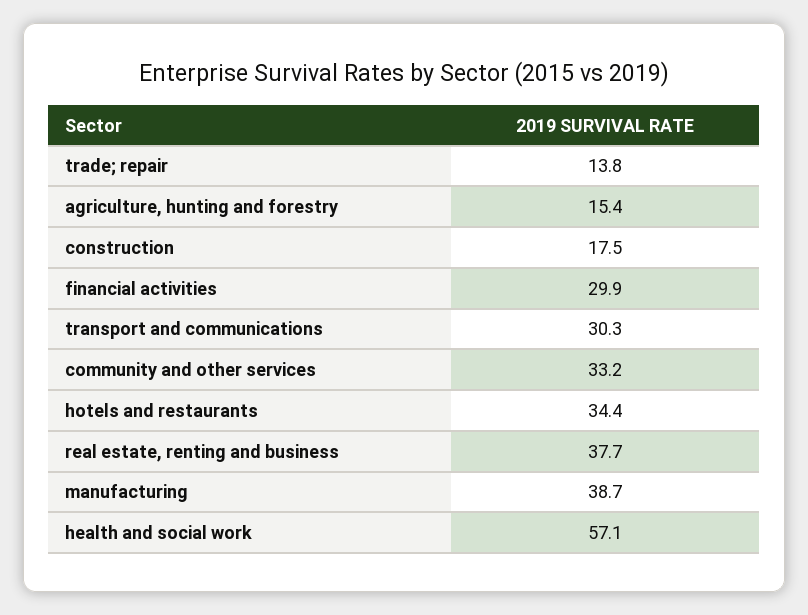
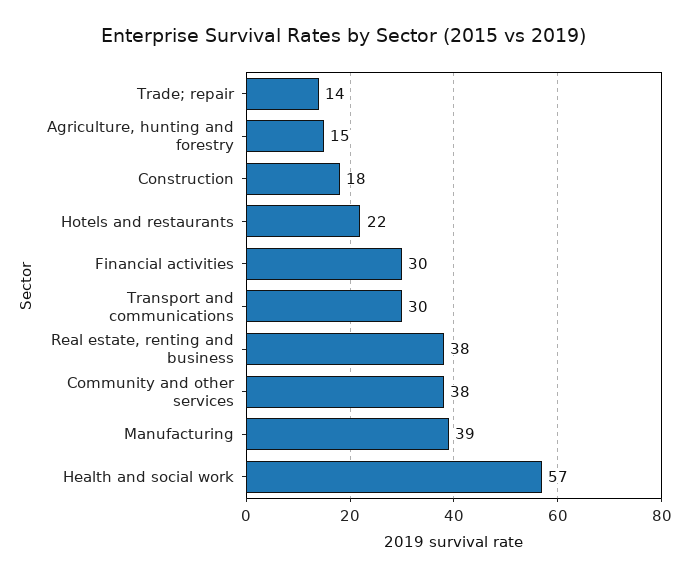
community and other services: 33.2 -> 38
hotels and restaurants: 34.4 -> 22

